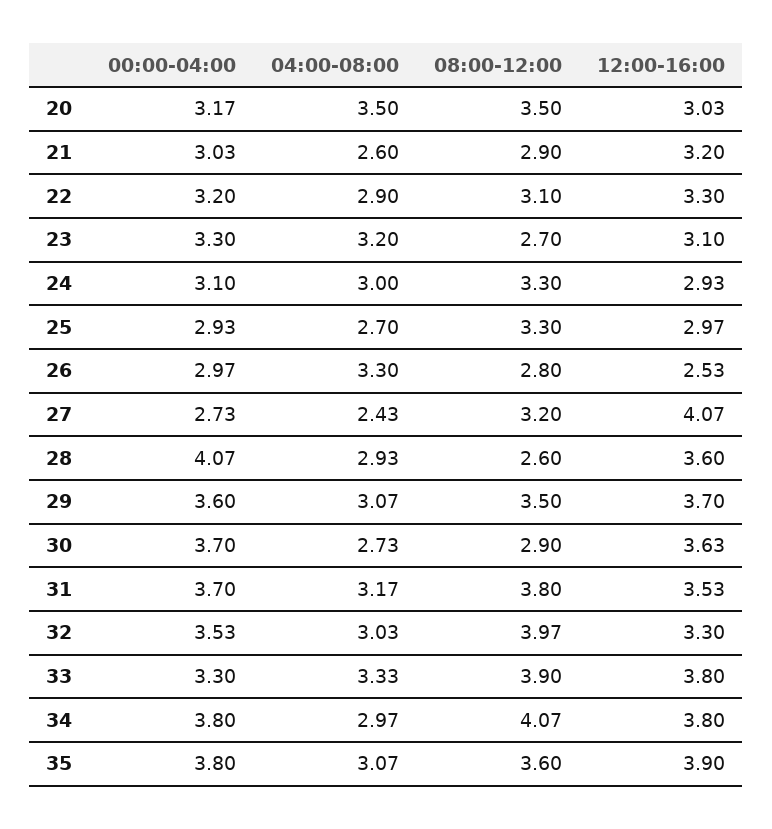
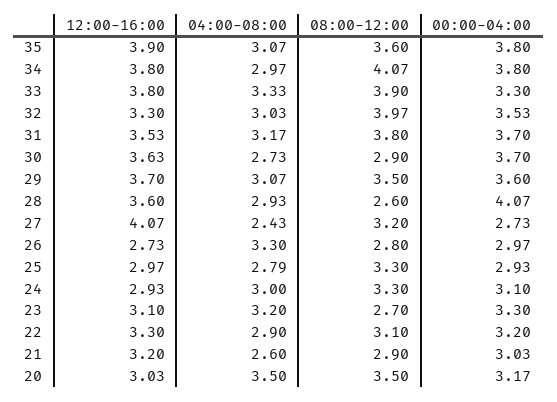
04:00-08:00, 25: 2.7 -> 2.79
12:00-16:00, 26: 2.53 -> 2.73

